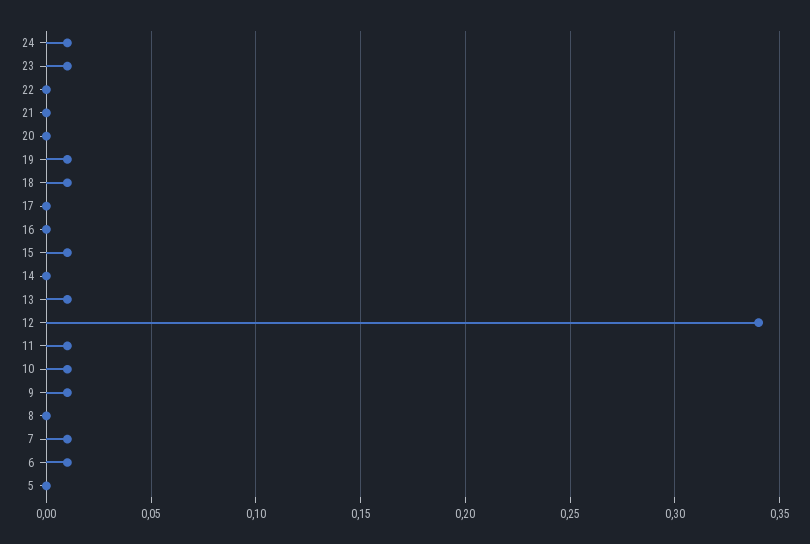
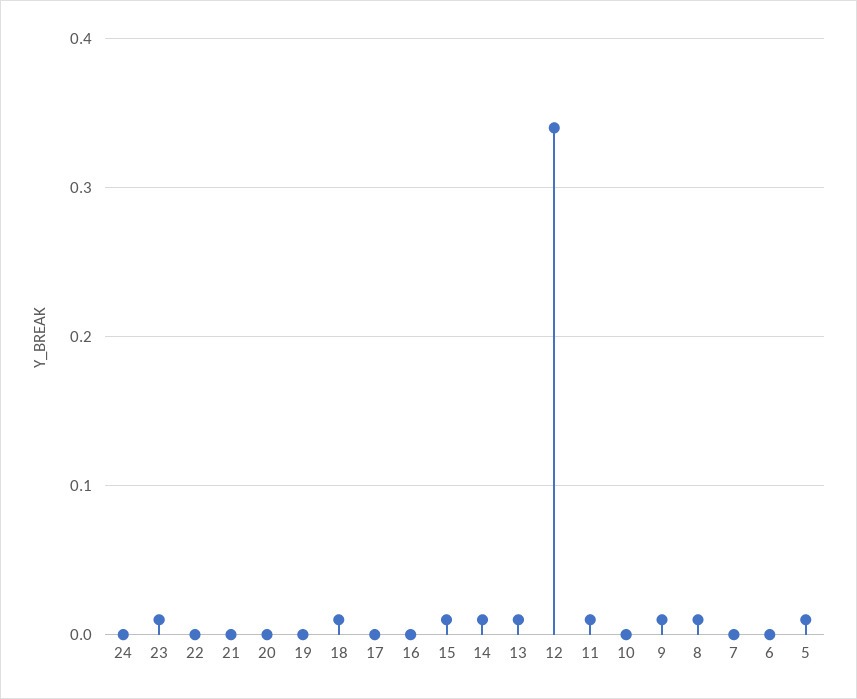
24: 0.01 -> 0
19: 0.01 -> 0
14: 0 -> 0.01
10: 0.01 -> 0
8: 0 -> 0.01
7: 0.01 -> 0
6: 0.01 -> 0
5: 0 -> 0.01

